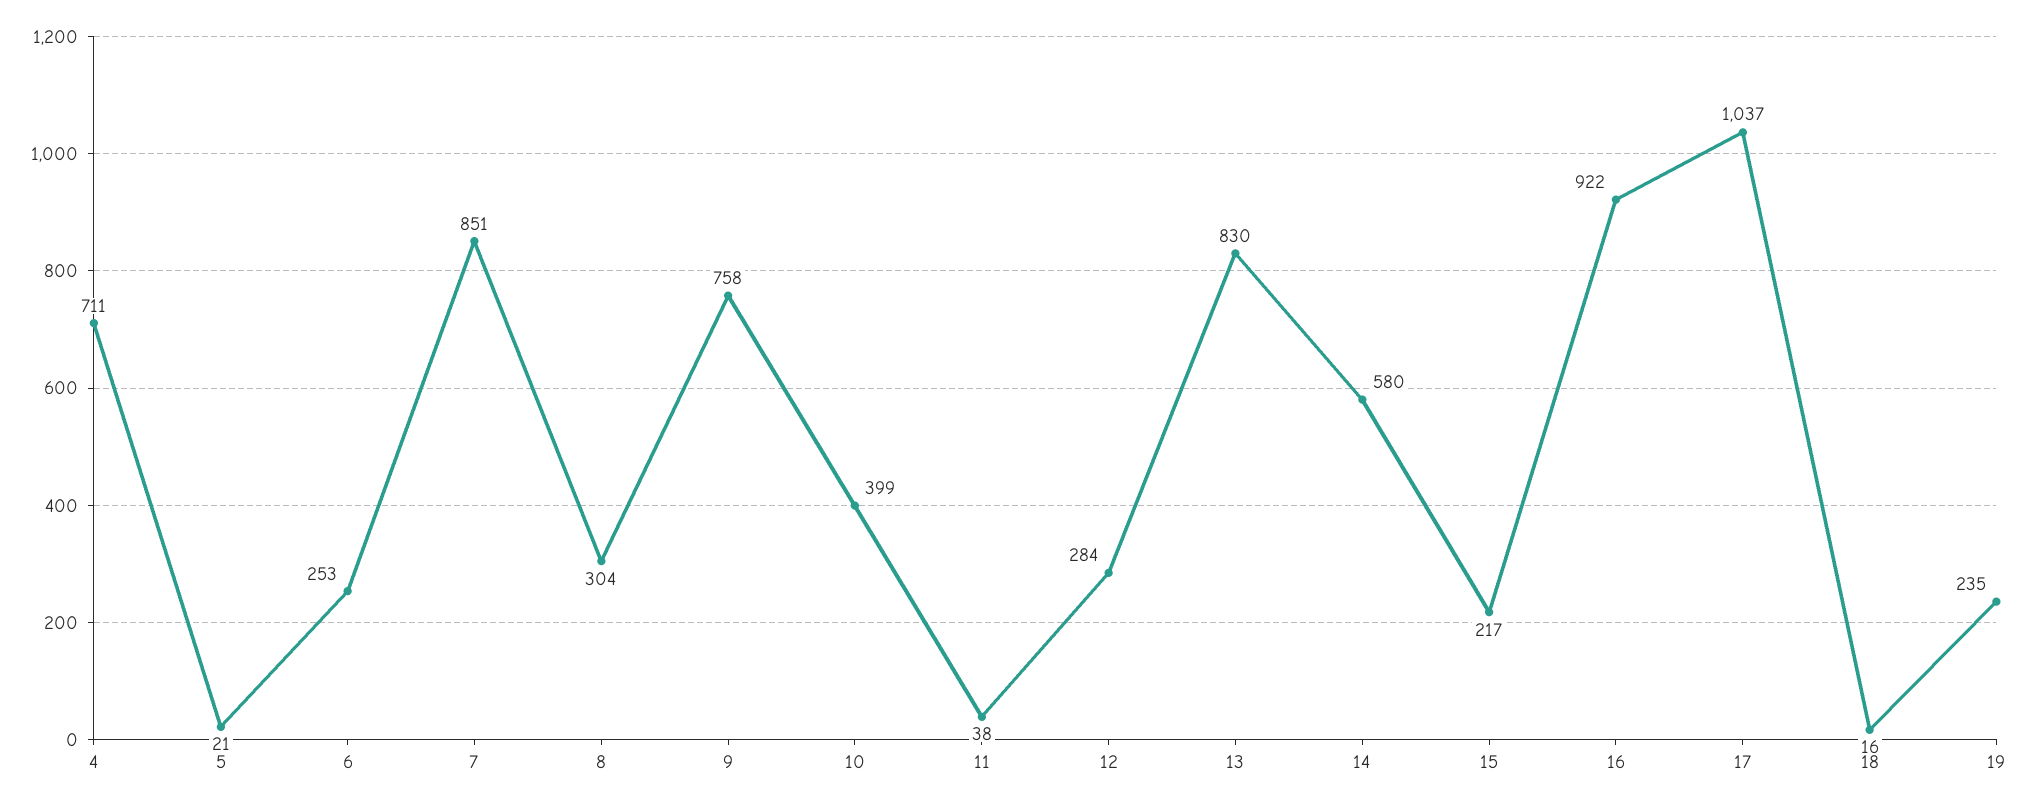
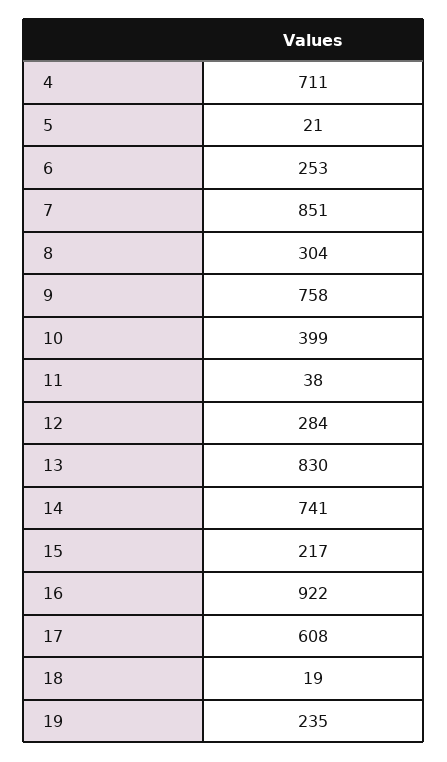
14: 580 -> 741
17: 1037 -> 608
18: 16 -> 19

